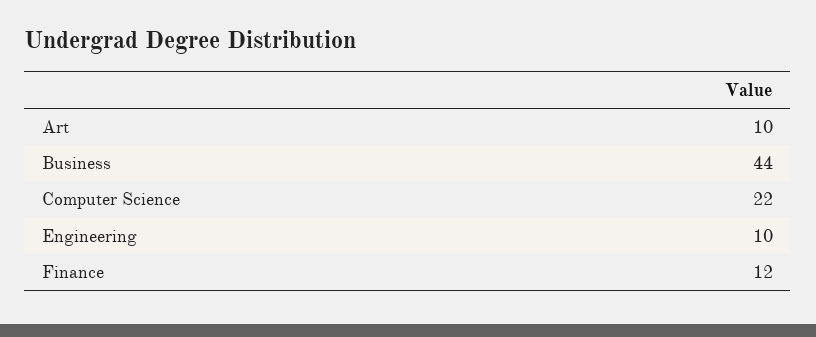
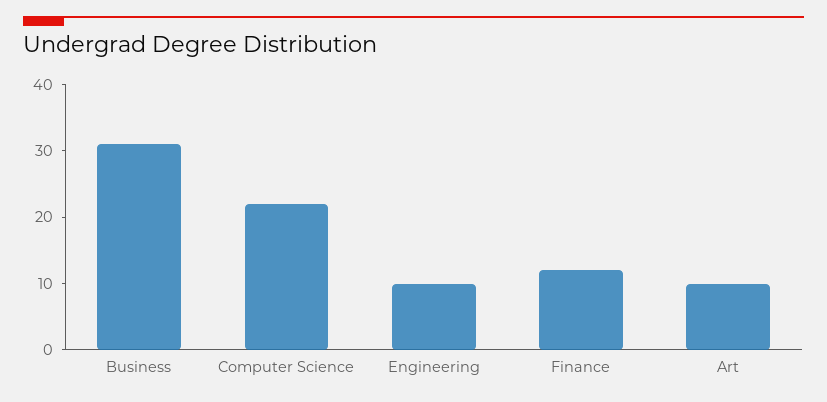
Business: 44 -> 30

